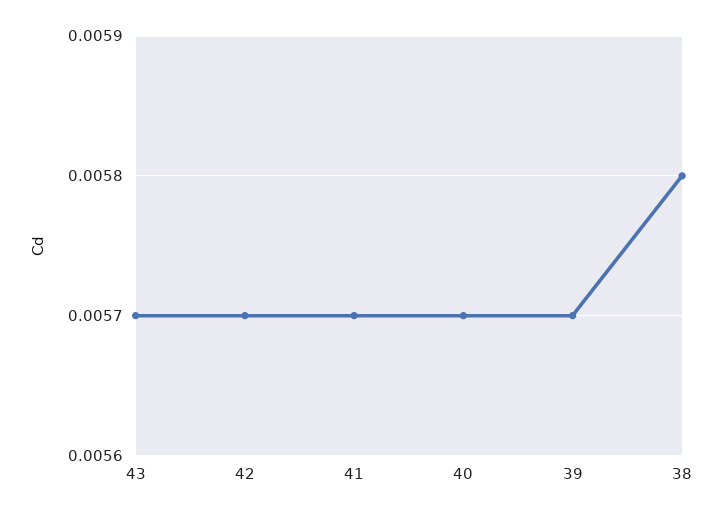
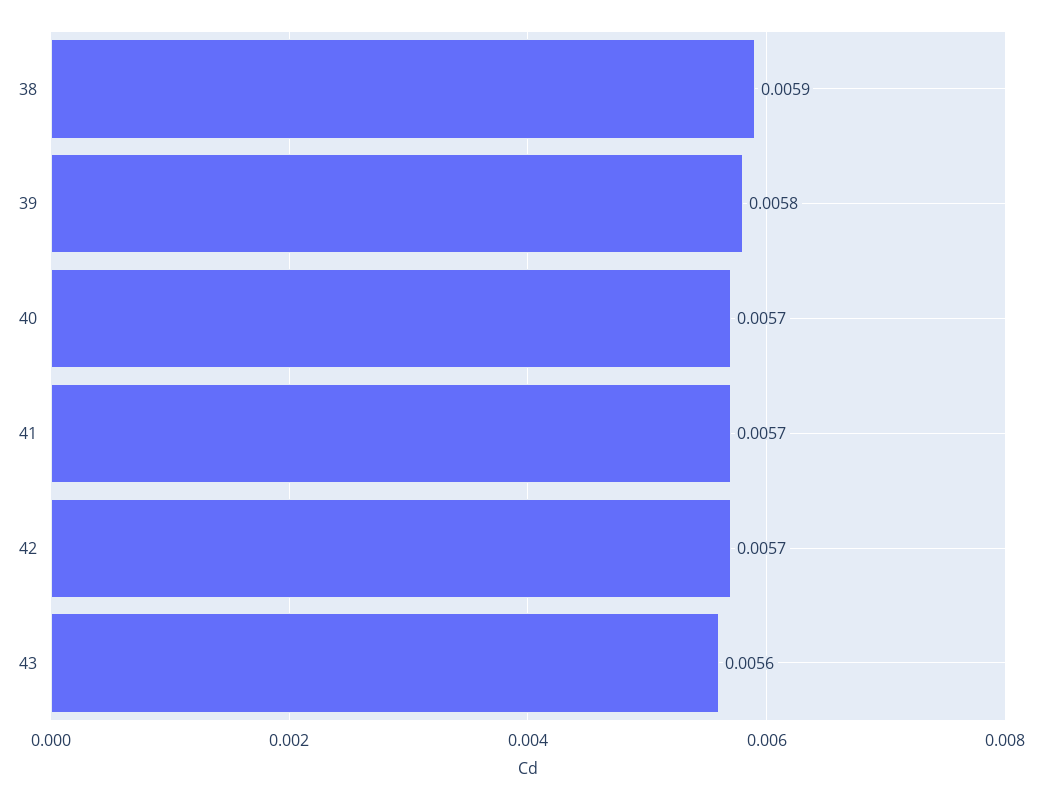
43: 0.0057 -> 0.0056
39: 0.0057 -> 0.0058
38: 0.0058 -> 0.0059

